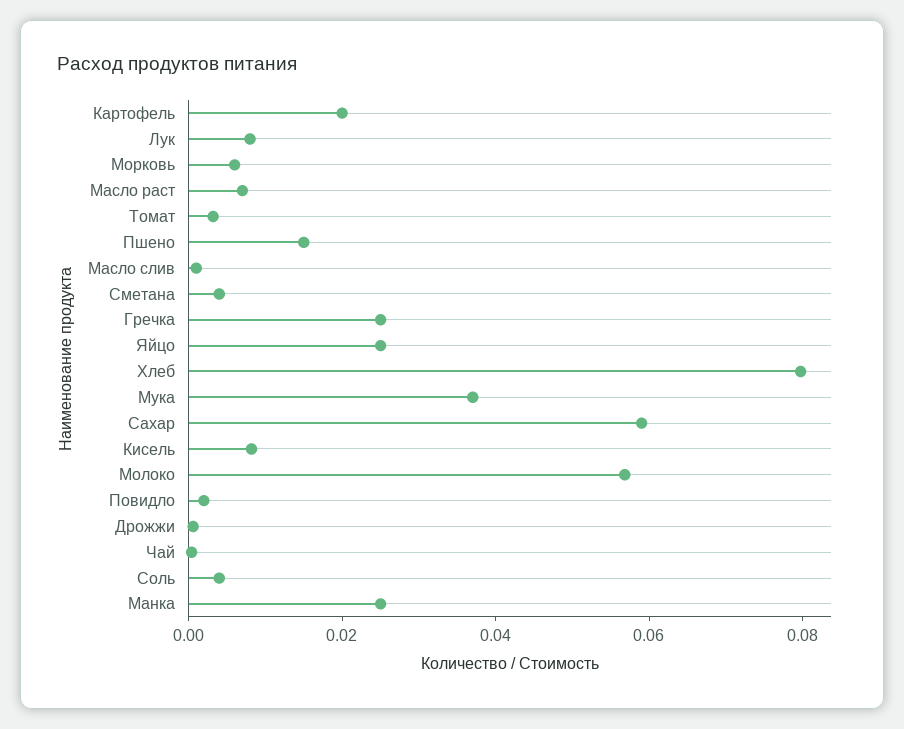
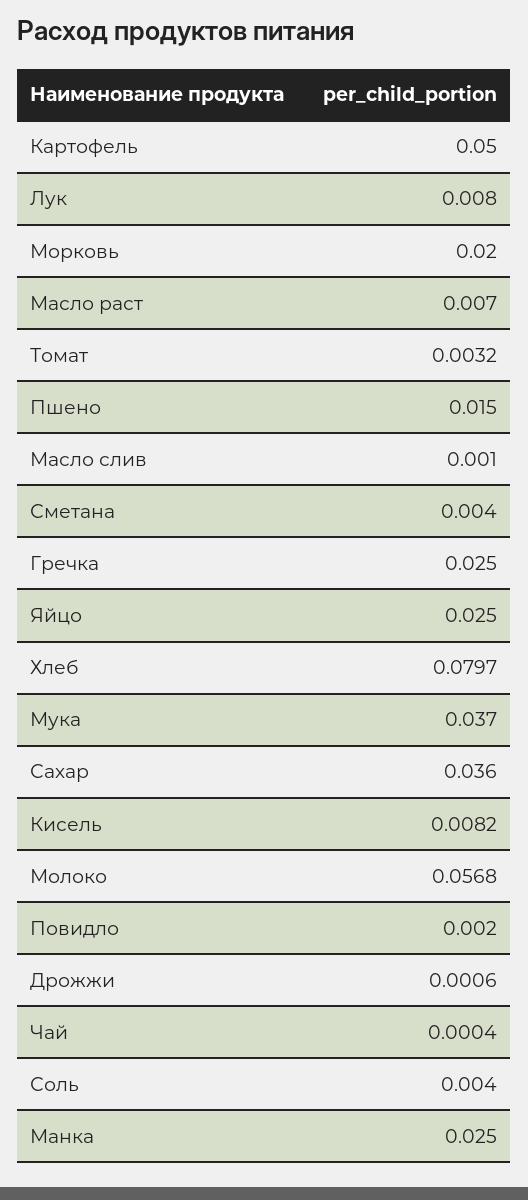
Картофель: 0.02 -> 0.05
Морковь: 0.005 -> 0.02
Сахар: 0.06 -> 0.036

